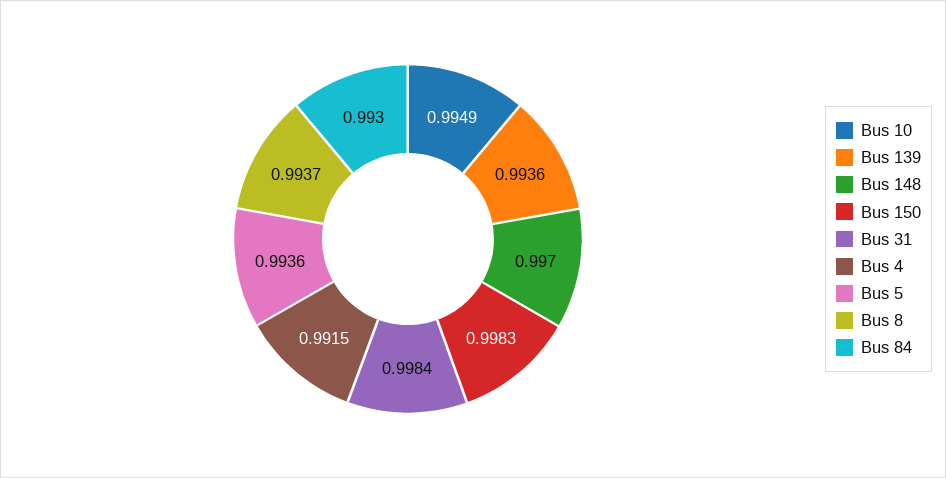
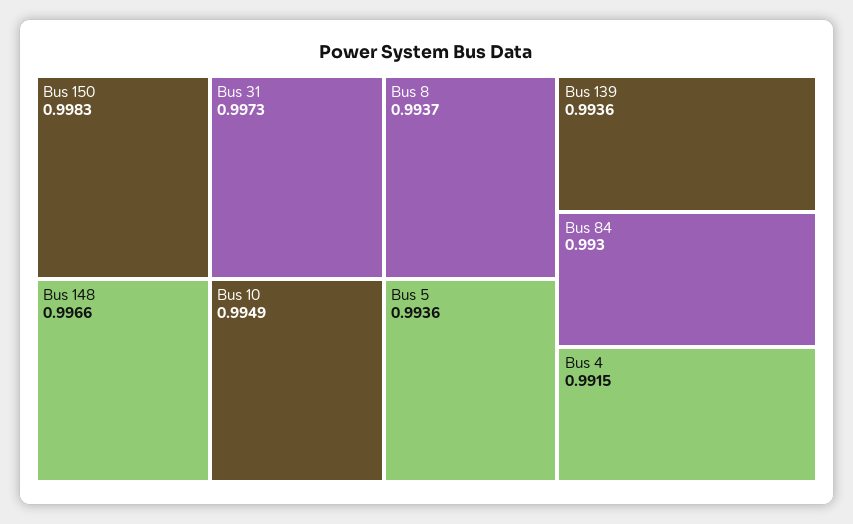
Bus 148: 0.997 -> 0.9966
Bus 31: 0.9984 -> 0.9973

